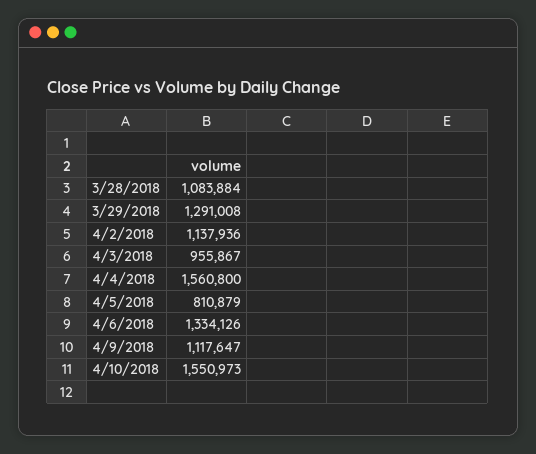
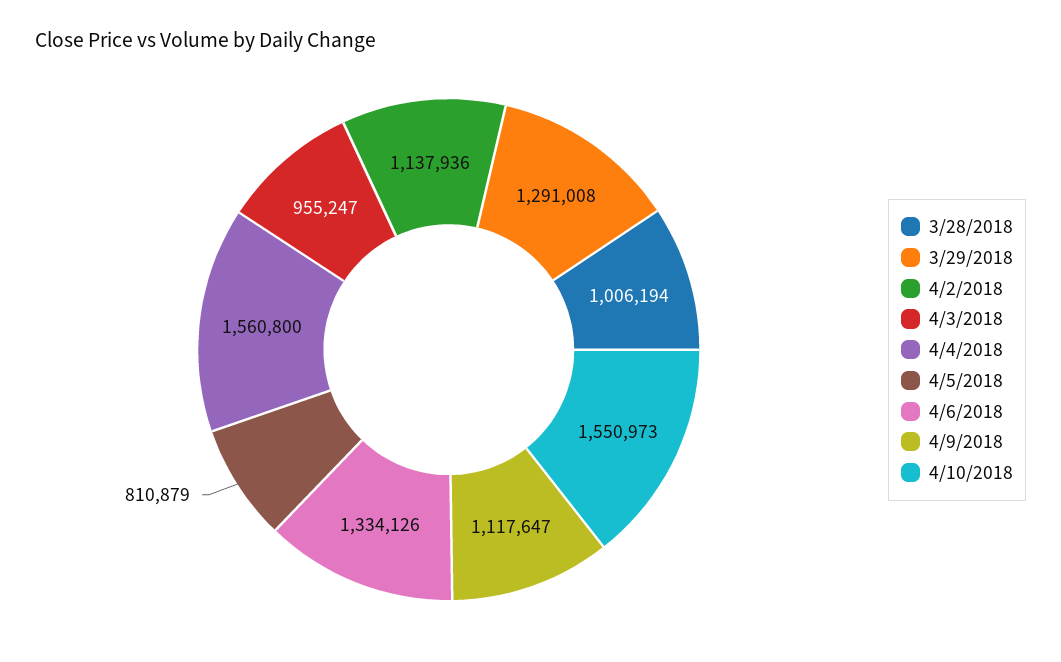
3/28/2018: 1083884 -> 1006194
4/3/2018: 955867 -> 955247

